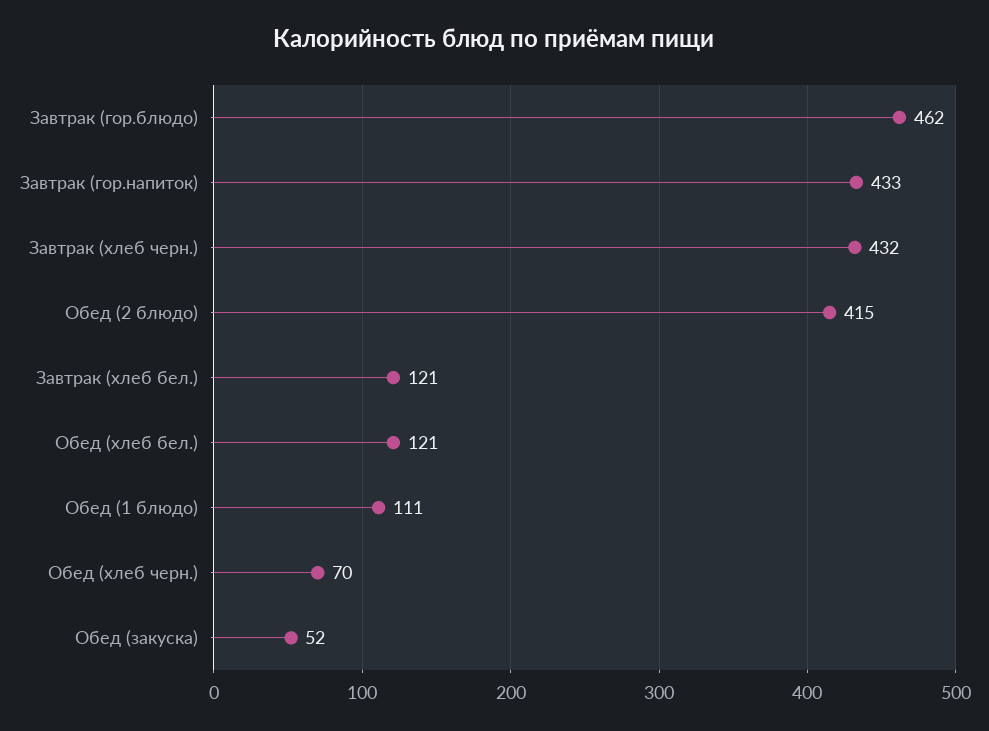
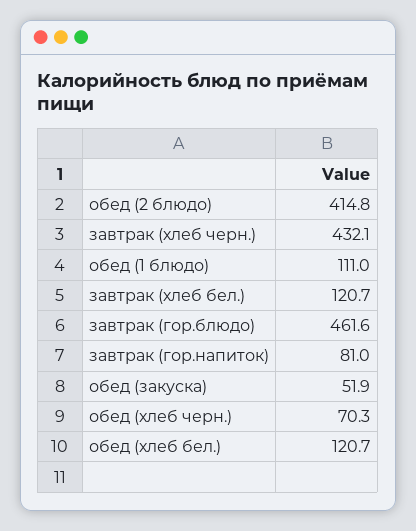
Завтрак (гор.напиток): 433 -> 81

